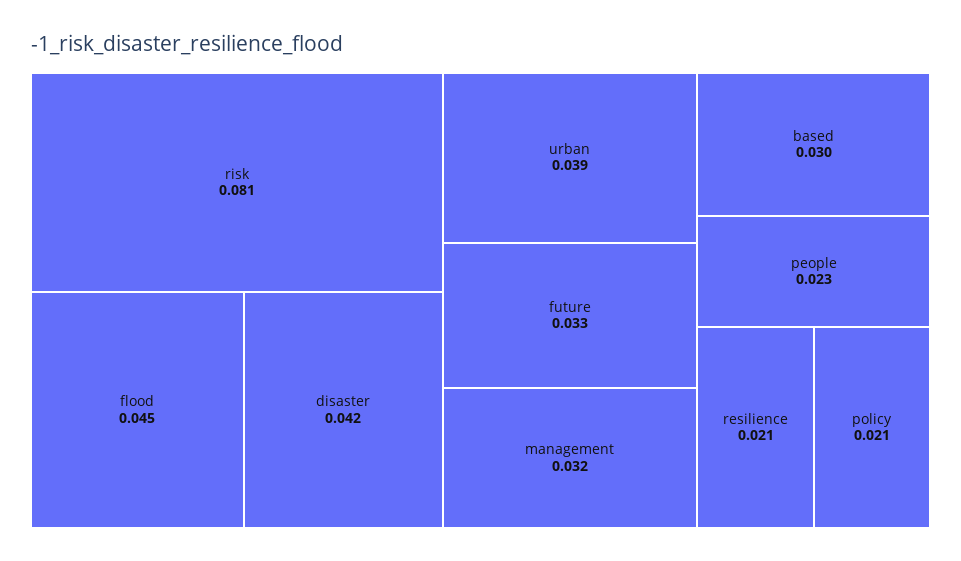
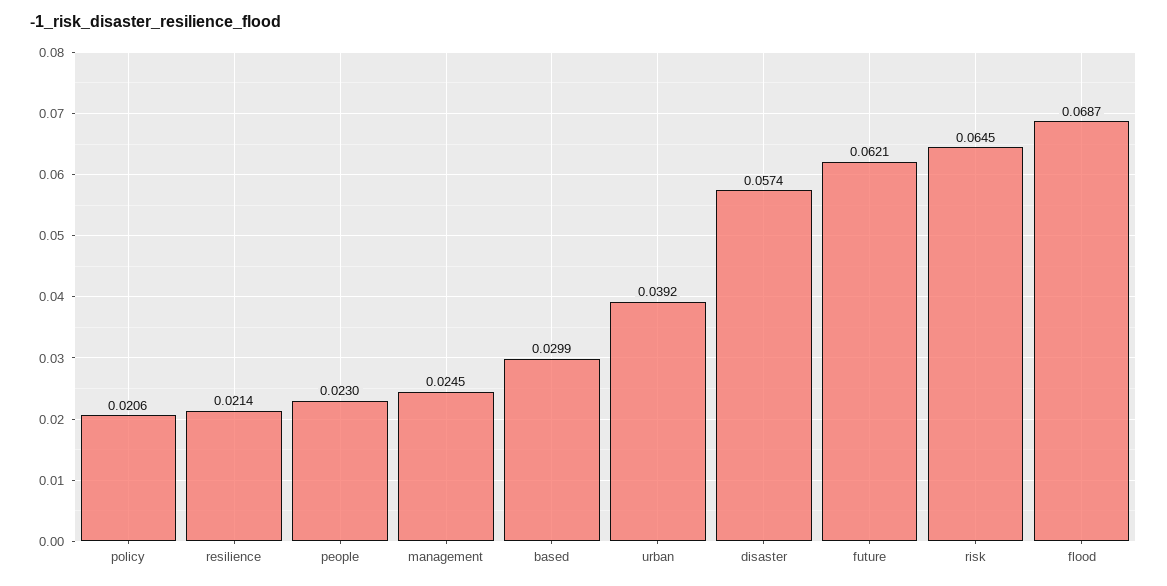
risk: 0.081 -> 0.0645
flood: 0.045 -> 0.0687
disaster: 0.042 -> 0.0574
future: 0.033 -> 0.0621
management: 0.032 -> 0.0245

